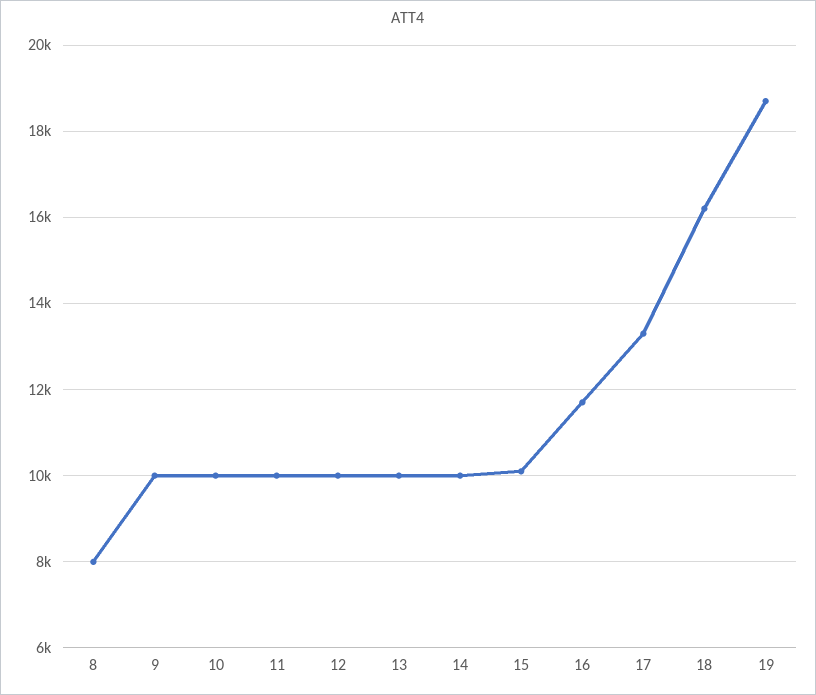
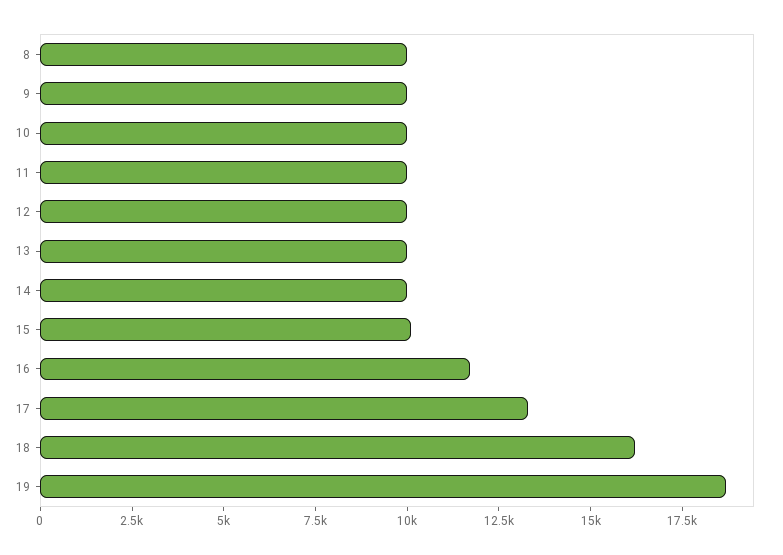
8: 8000 -> 10000

